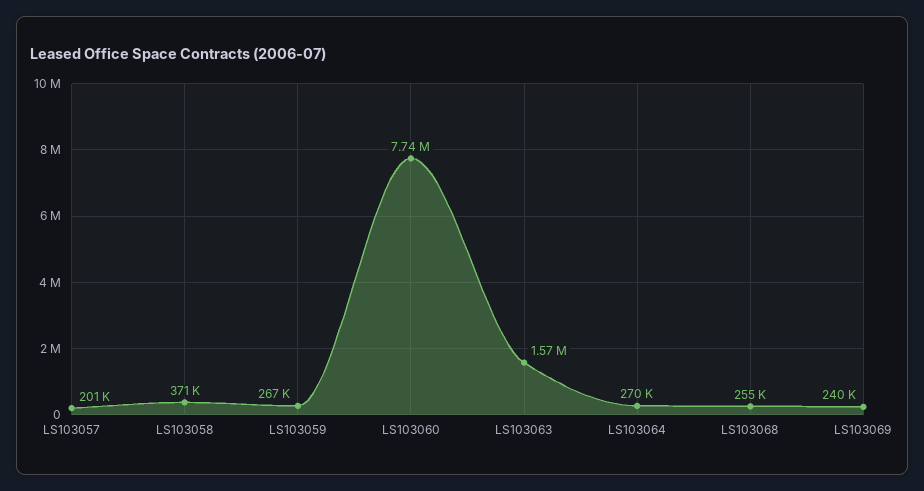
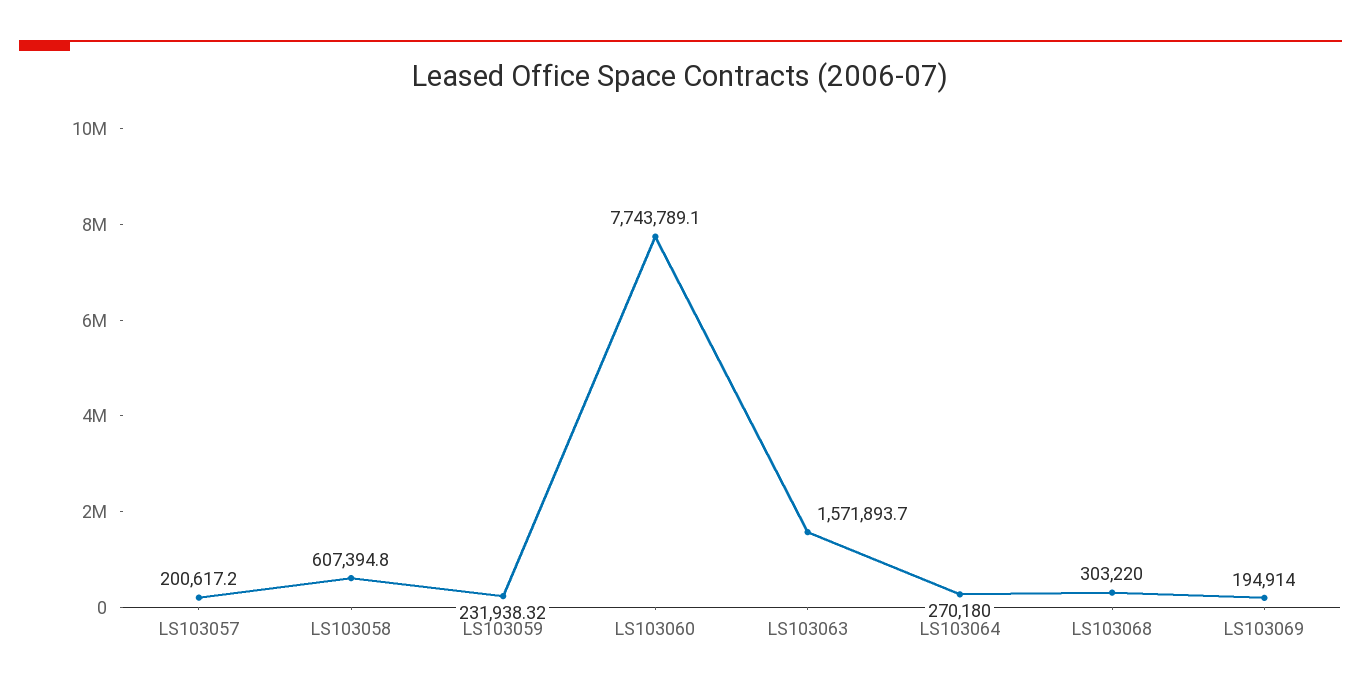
LS103058: 371000 -> 607394.8
LS103059: 267000 -> 231938.32
LS103068: 255000 -> 303220
LS103069: 240000 -> 194914

